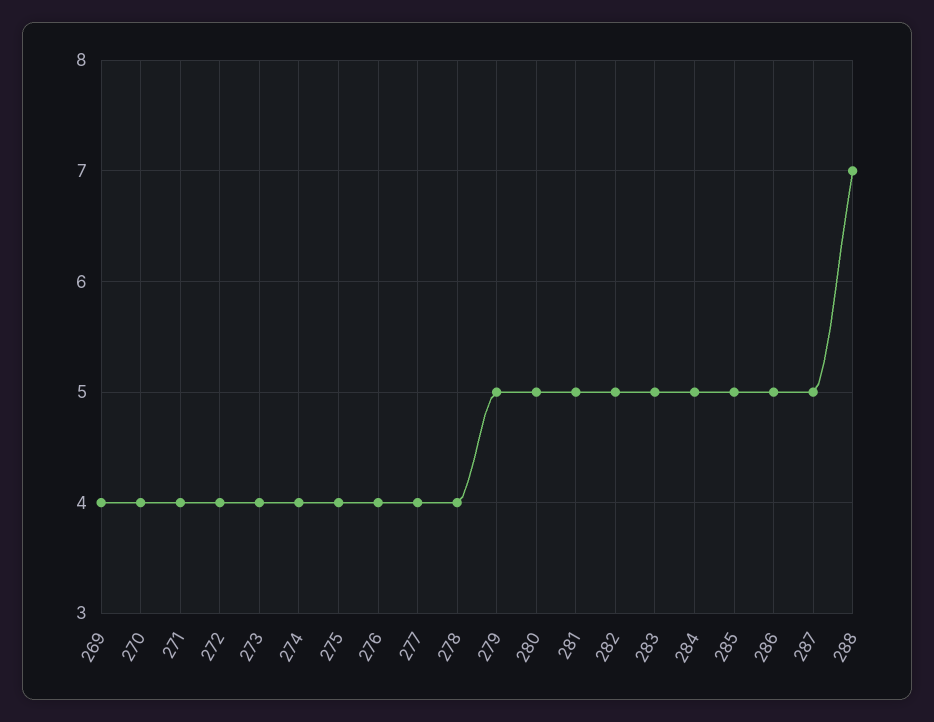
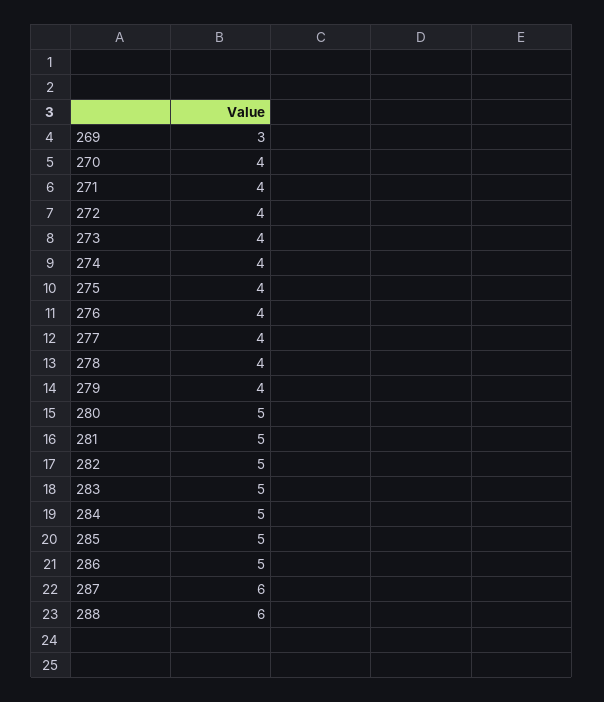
269: 4 -> 3
279: 5 -> 4
287: 5 -> 6
288: 7 -> 6

